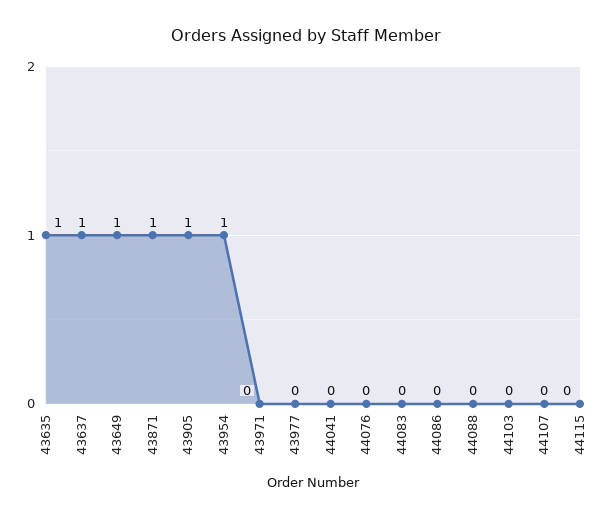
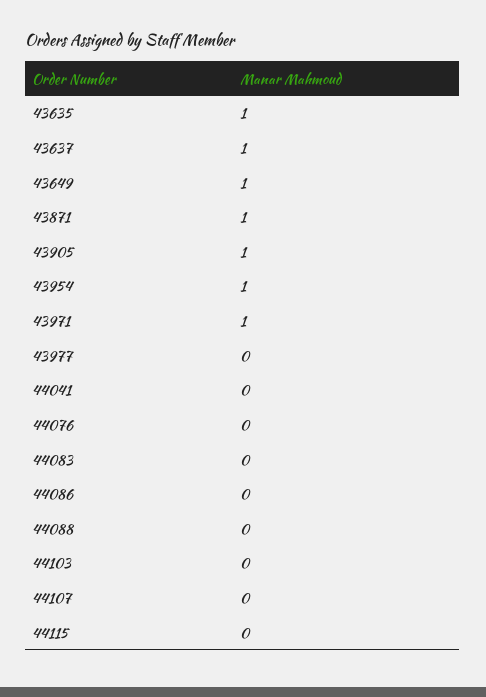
43971: 0 -> 1

